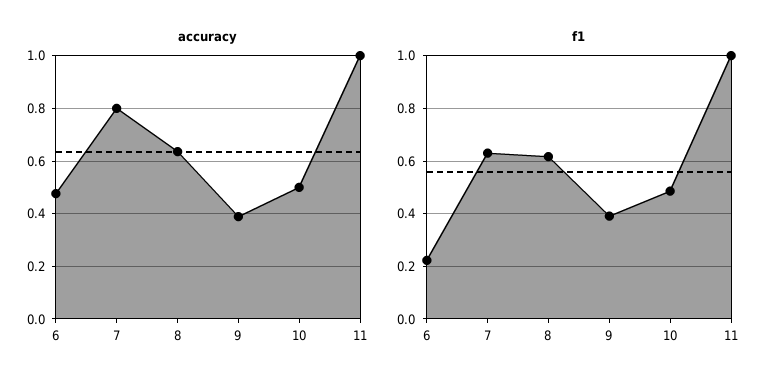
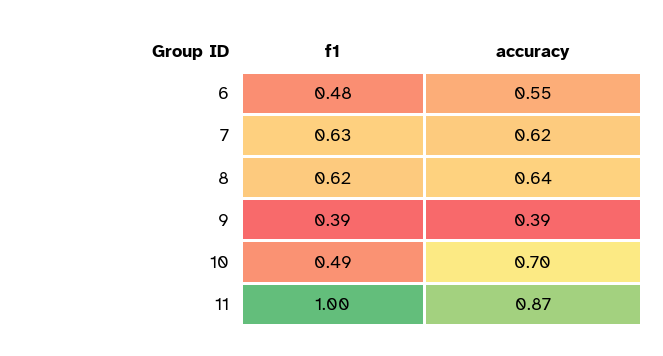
accuracy, 6: 0.475 -> 0.55
accuracy, 7: 0.8 -> 0.62
accuracy, 10: 0.5 -> 0.7
accuracy, 11: 1 -> 0.87
f1, 6: 0.225 -> 0.48

